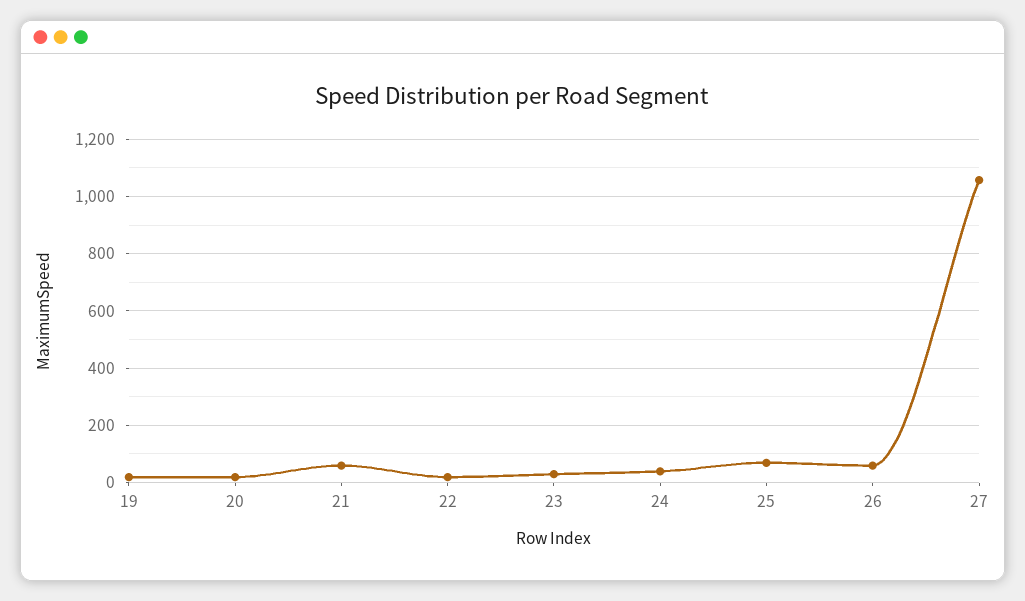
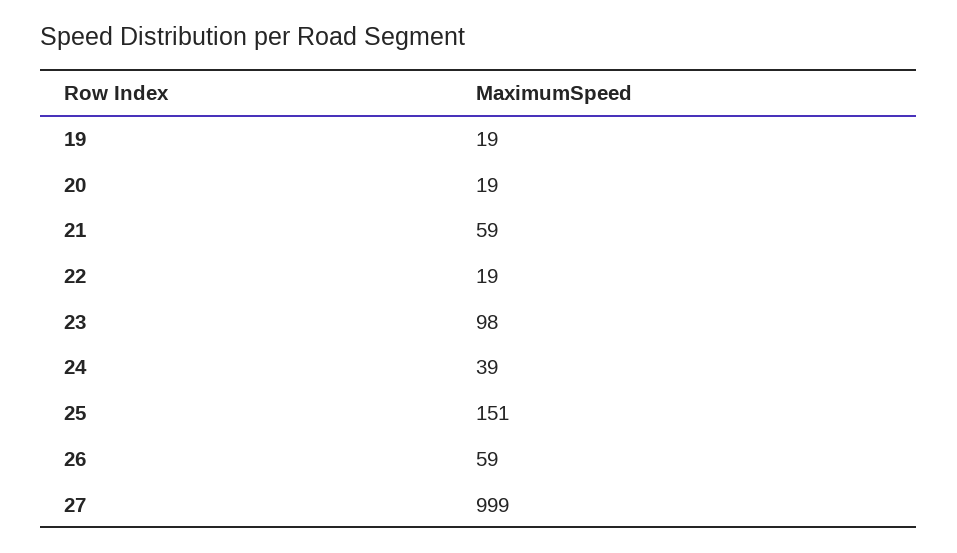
23: 25 -> 98
25: 75 -> 151
27: 1050 -> 999

